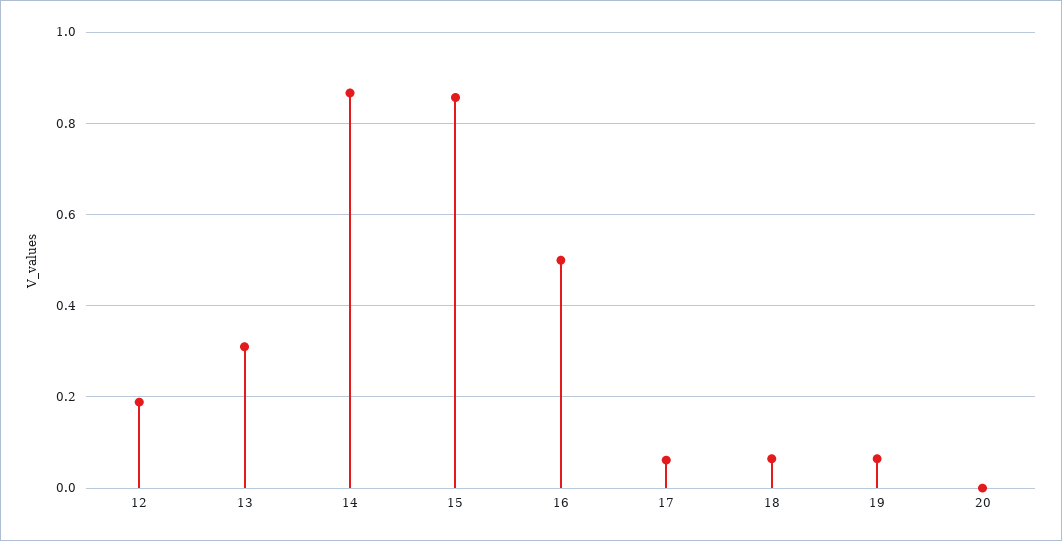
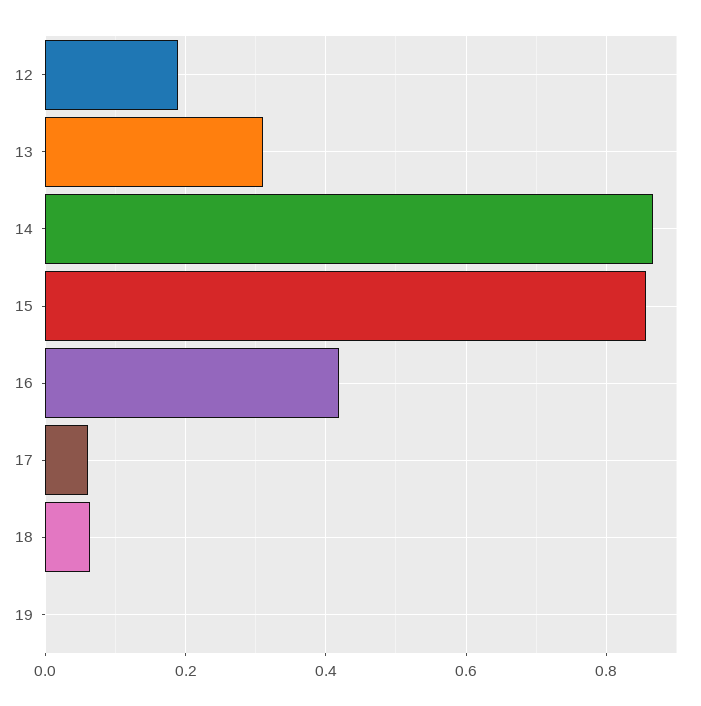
16: 0.5 -> 0.42
19: 0.06 -> 0
20: 0 -> none

